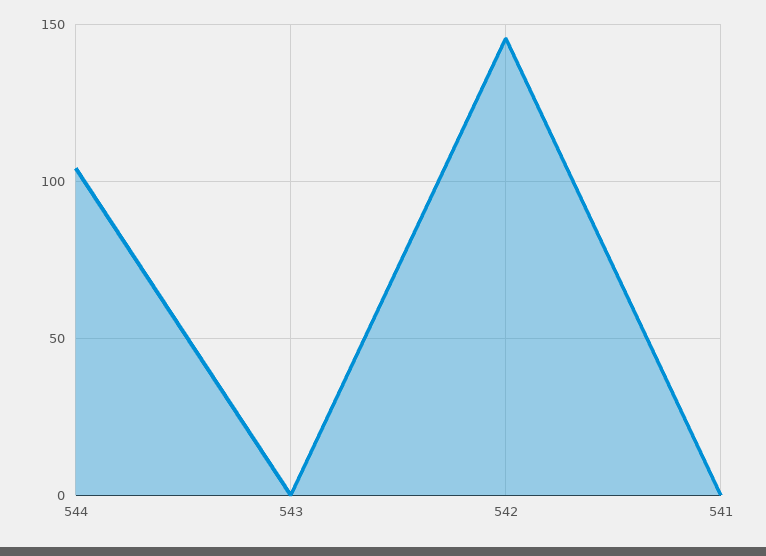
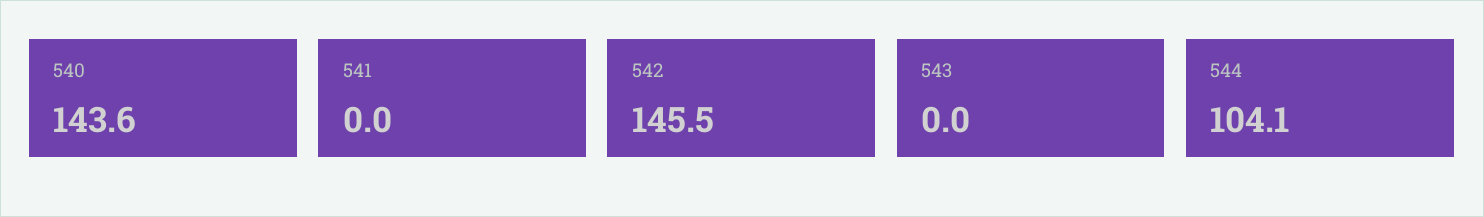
540: none -> 143.6

